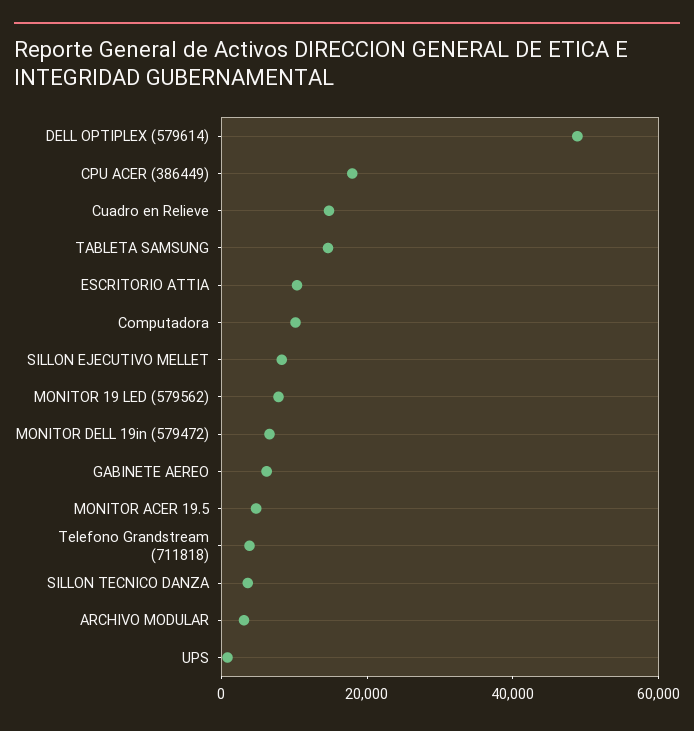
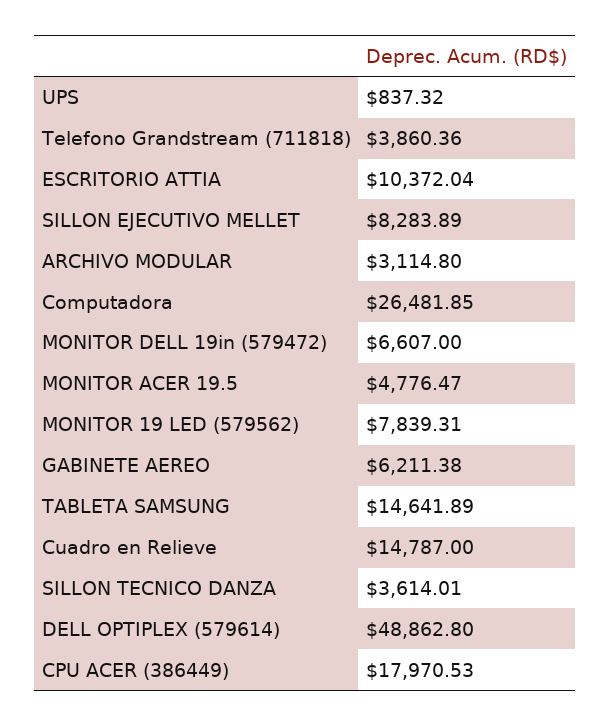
Computadora: 10000 -> 26481.85

